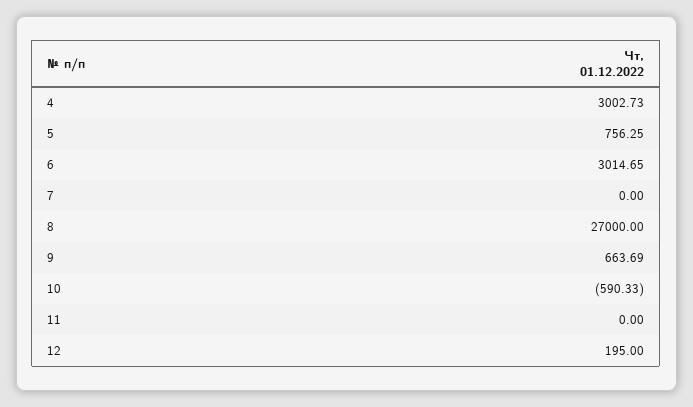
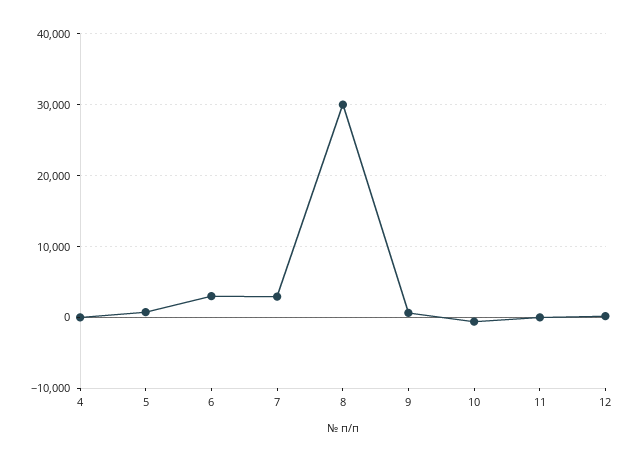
4: 3002.73 -> 0
7: 0 -> 3000
8: 27000 -> 30000

